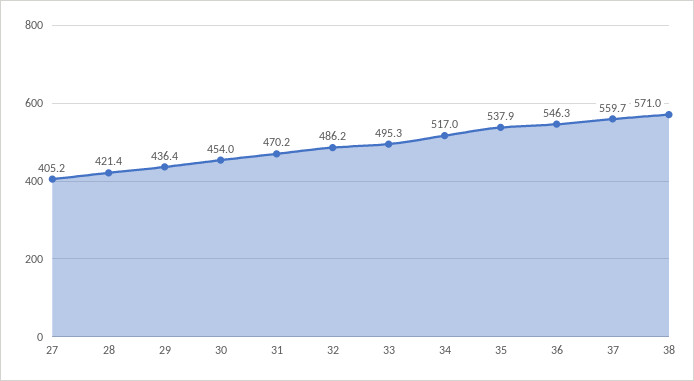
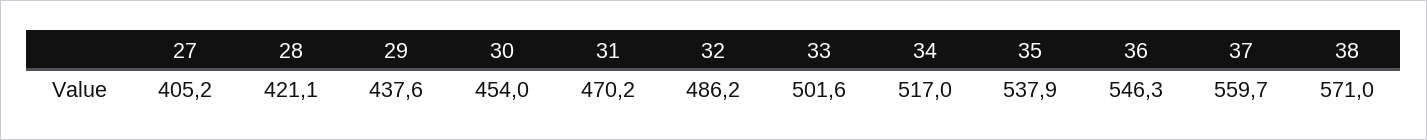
28: 421.4 -> 421.1
29: 436.4 -> 437.6
33: 495.3 -> 501.6

